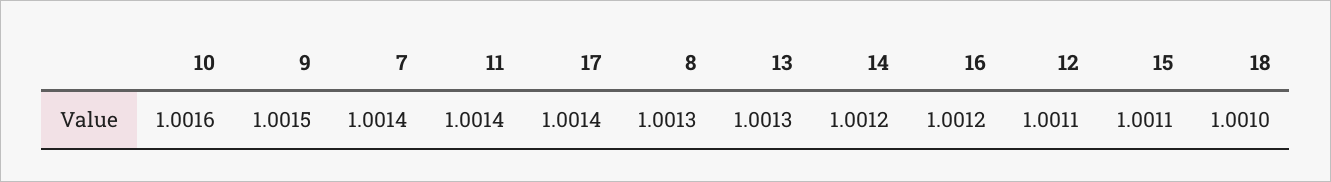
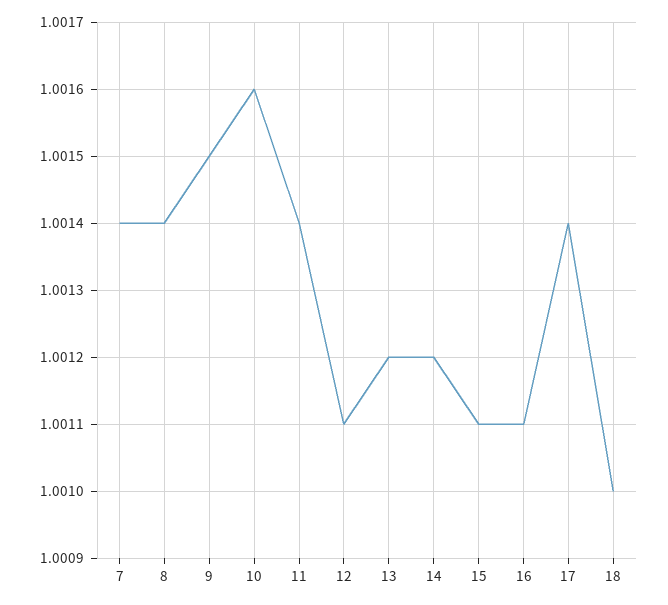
8: 1.0013 -> 1.0014
13: 1.0013 -> 1.0012
16: 1.0012 -> 1.0011

